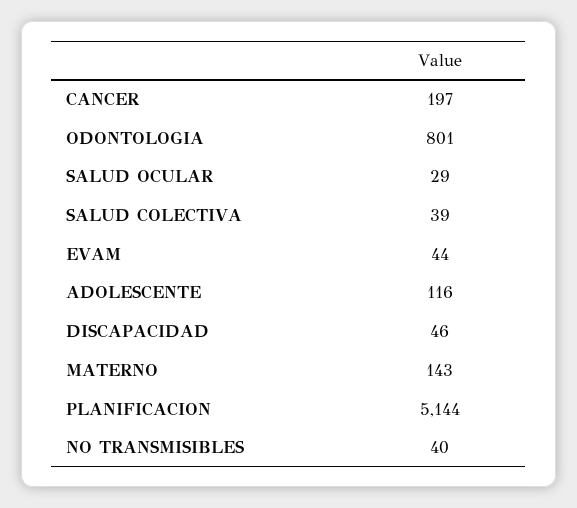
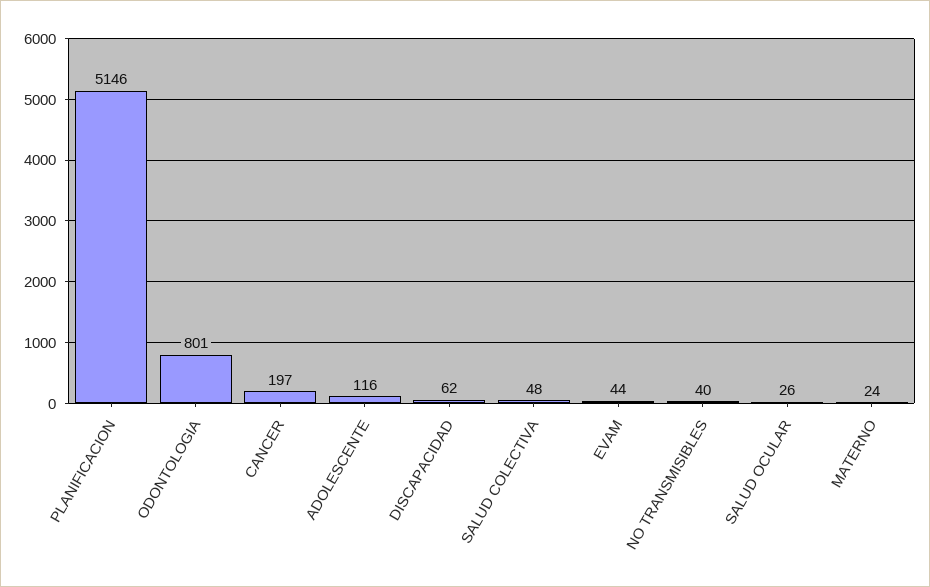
SALUD OCULAR: 29 -> 26
SALUD COLECTIVA: 39 -> 48
DISCAPACIDAD: 46 -> 62
MATERNO: 143 -> 24
PLANIFICACION: 5144 -> 5146

